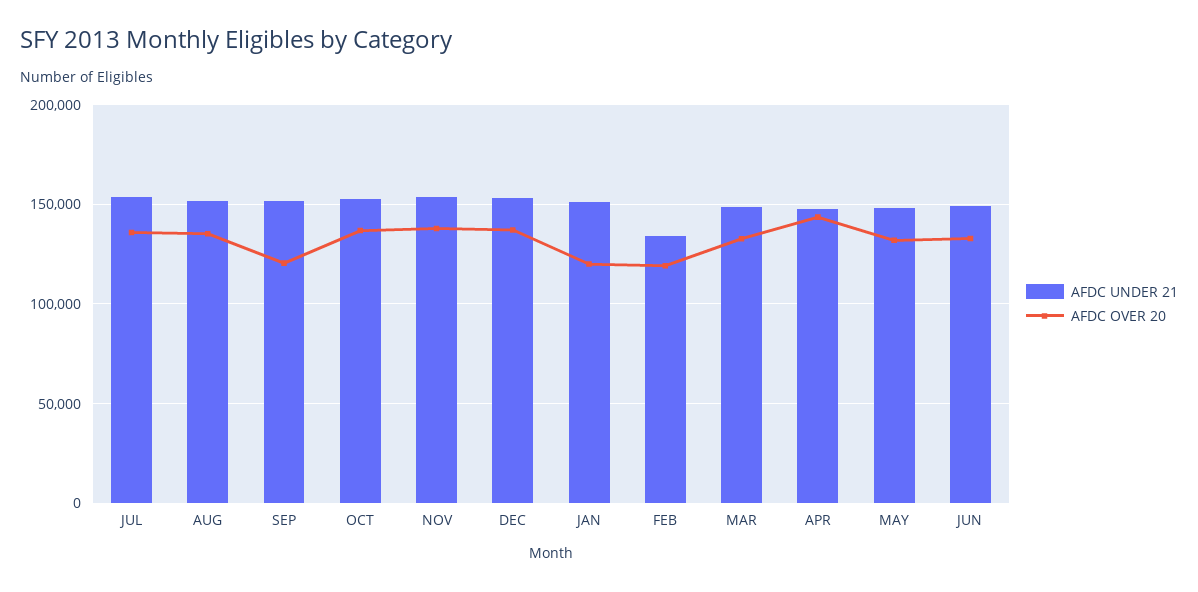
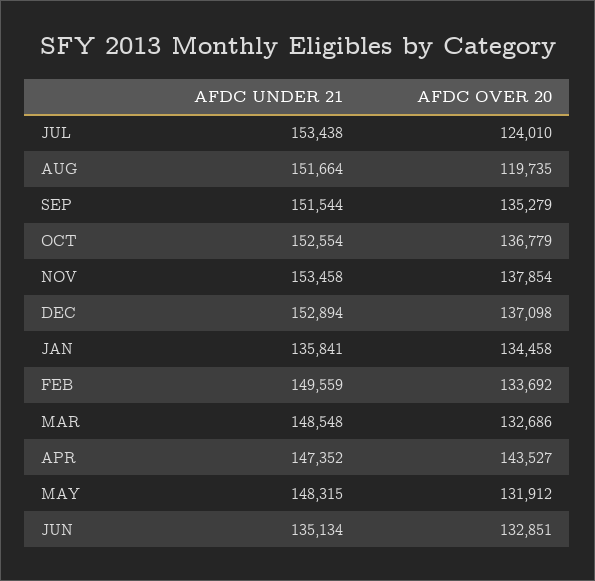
AFDC OVER 20, JUL: 135000 -> 124010
AFDC OVER 20, AUG: 135000 -> 119735
AFDC OVER 20, SEP: 120000 -> 135279
AFDC UNDER 21, JAN: 150000 -> 135841
AFDC OVER 20, JAN: 120000 -> 134458
AFDC UNDER 21, FEB: 135000 -> 149559
AFDC OVER 20, FEB: 120000 -> 133692
AFDC UNDER 21, JUN: 150000 -> 135134

